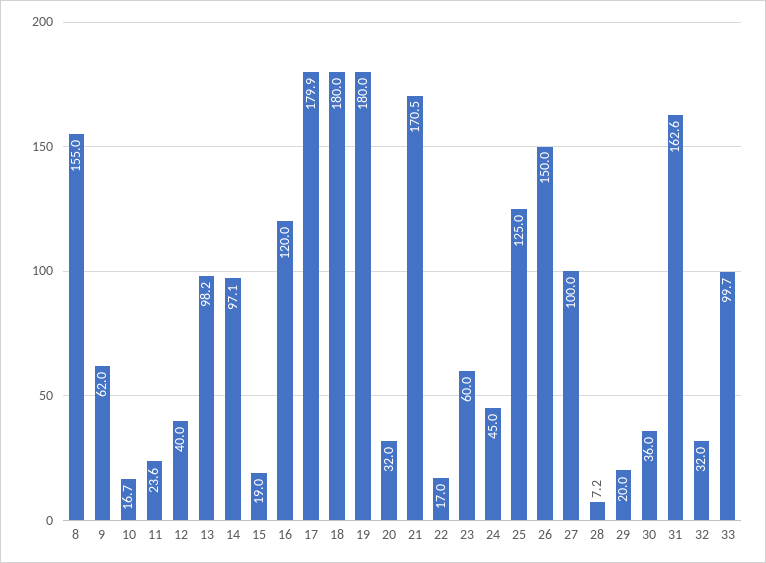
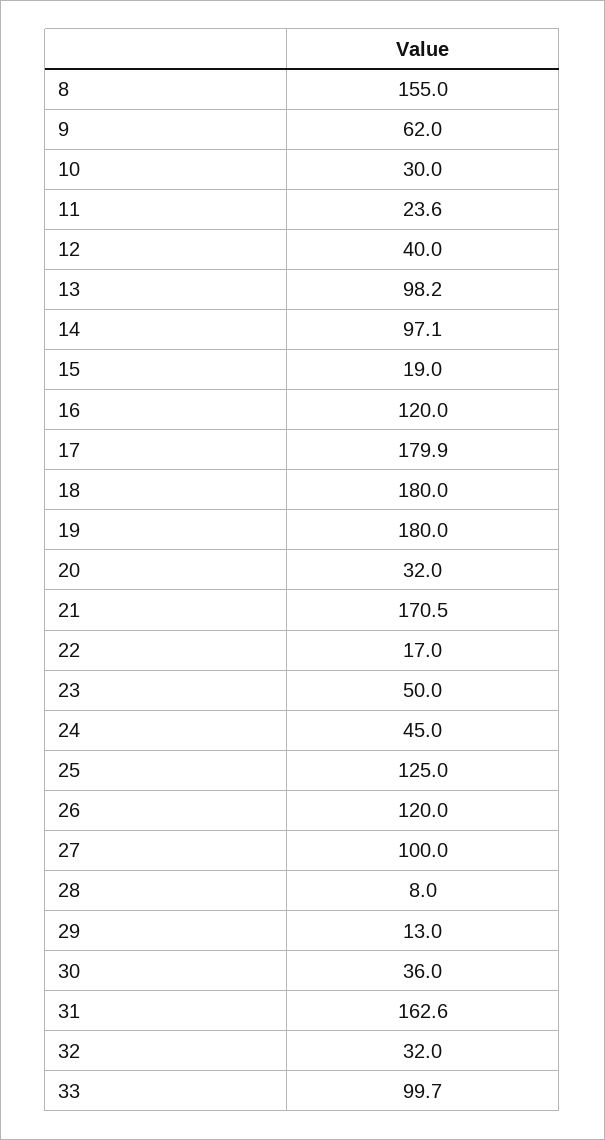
10: 16.7 -> 30
23: 60 -> 50
26: 150 -> 120
28: 7.2 -> 8
29: 20 -> 13

